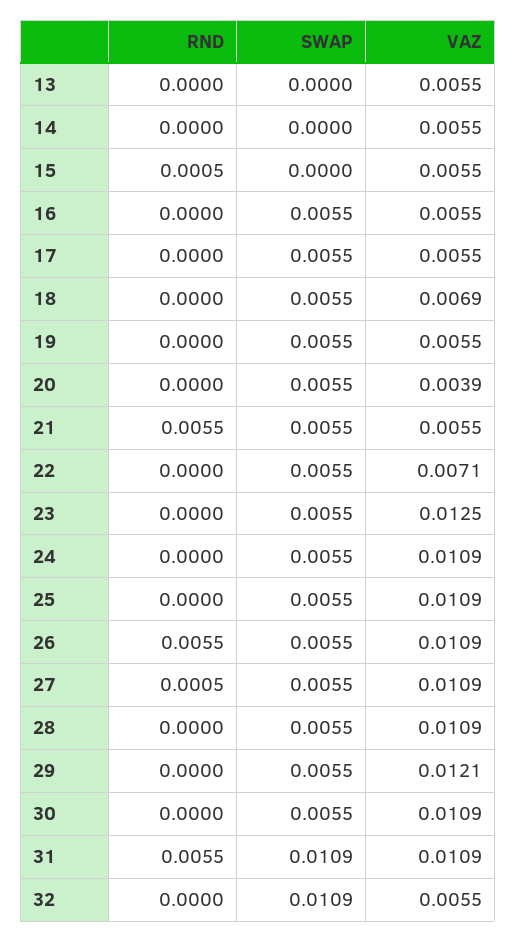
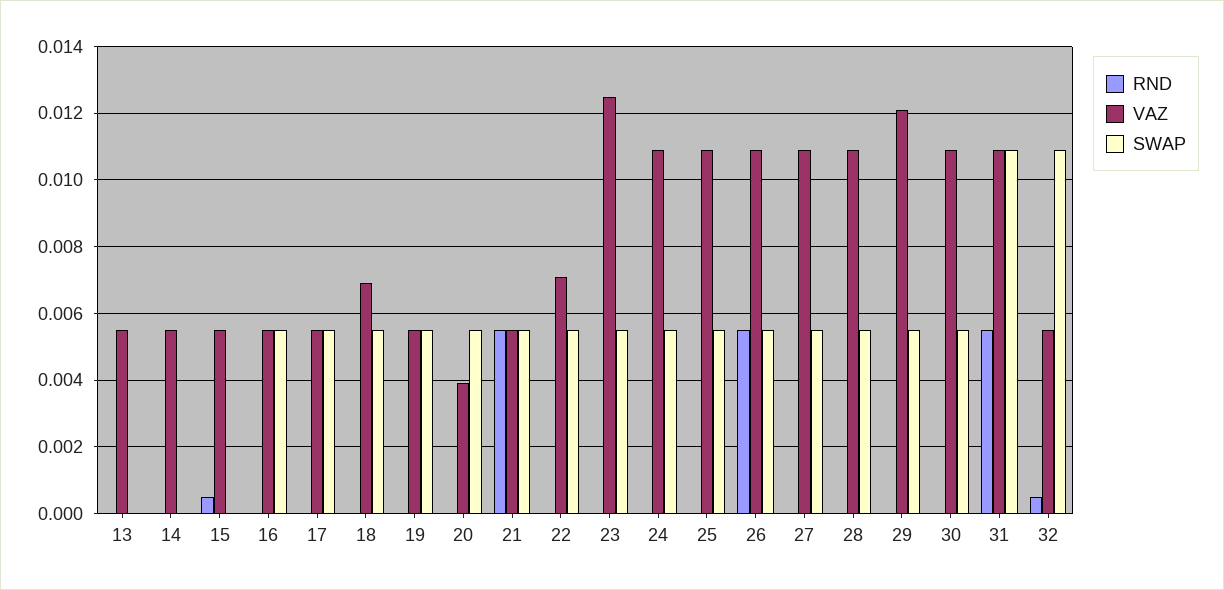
RND, 27: 0.0005 -> 0
RND, 32: 0 -> 0.0005

